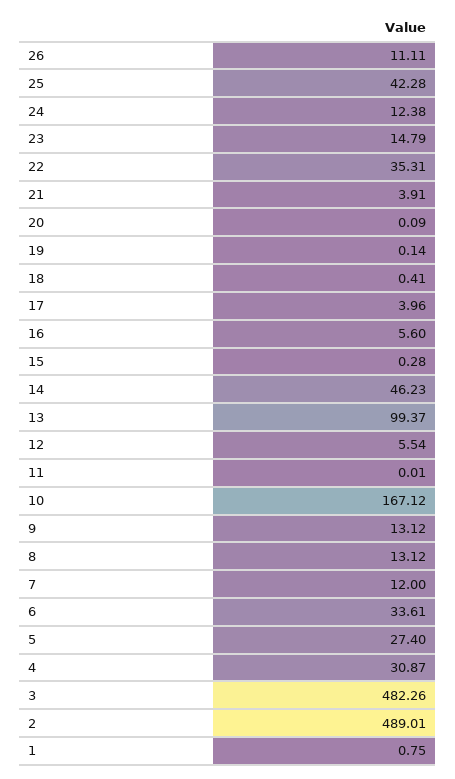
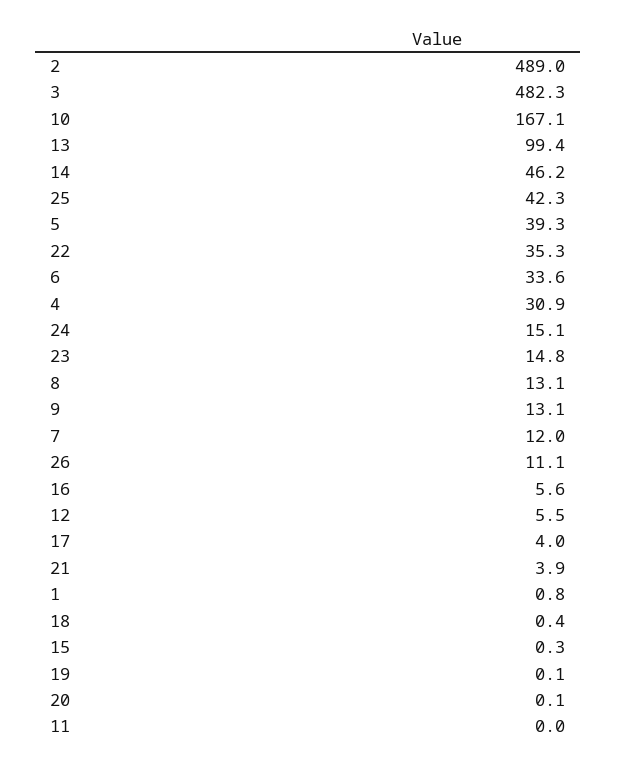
24: 12.38 -> 15.1
5: 27.4 -> 39.3

